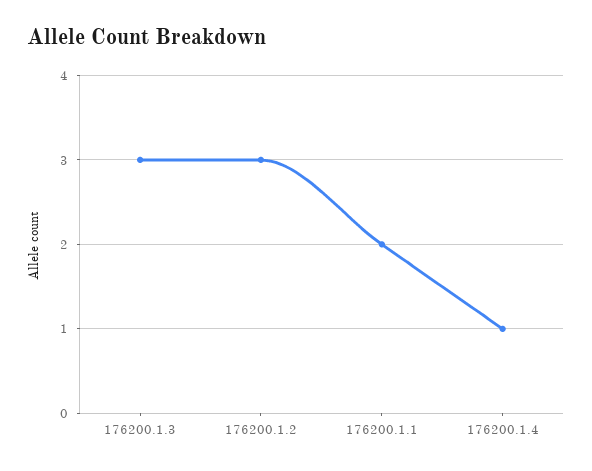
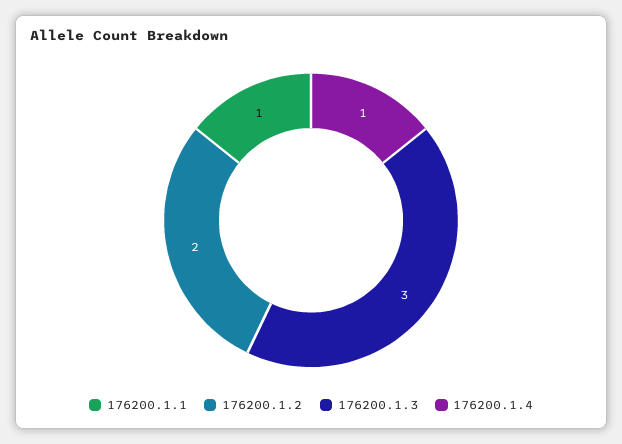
176200.1.2: 3 -> 2
176200.1.1: 2 -> 1

